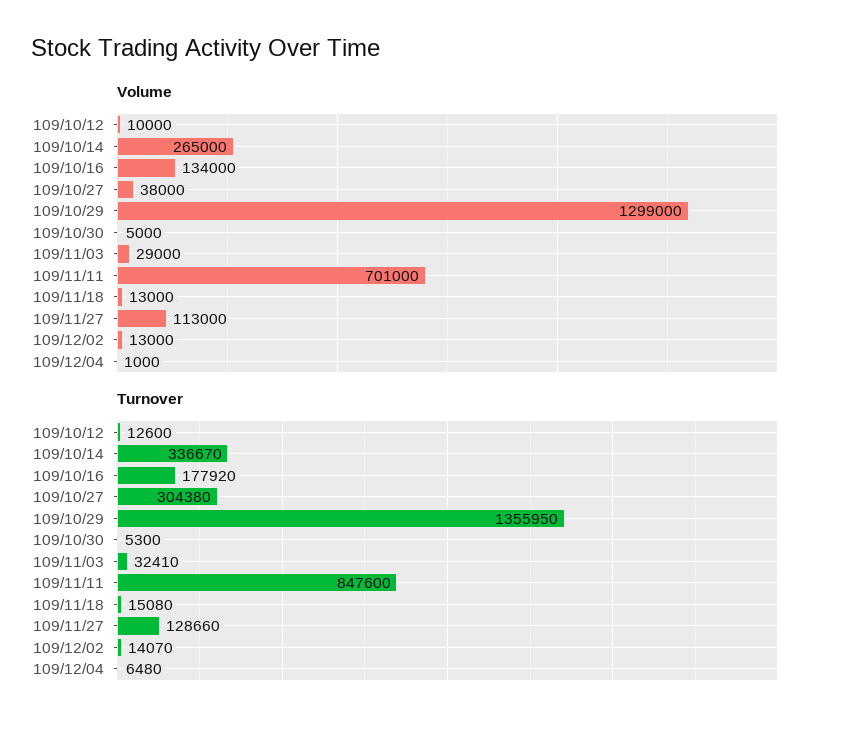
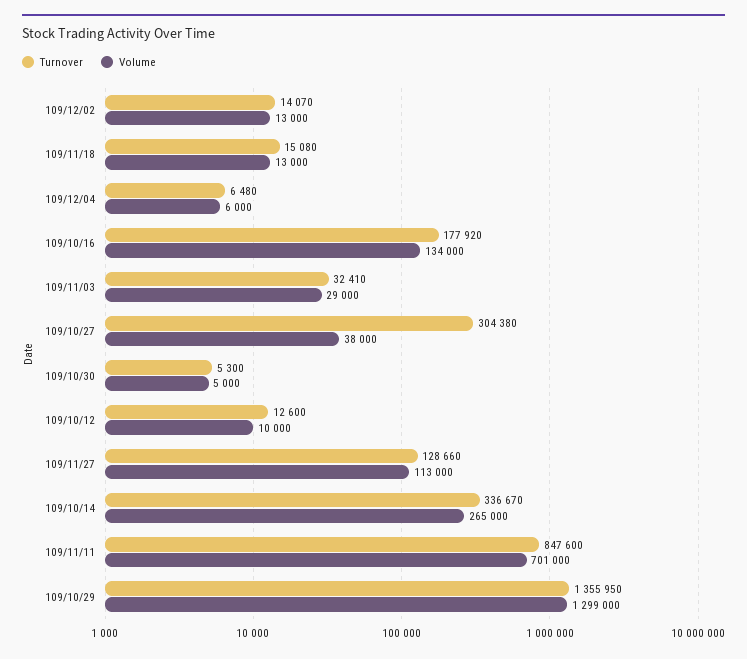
Volume, 109/12/04: 1000 -> 6000

